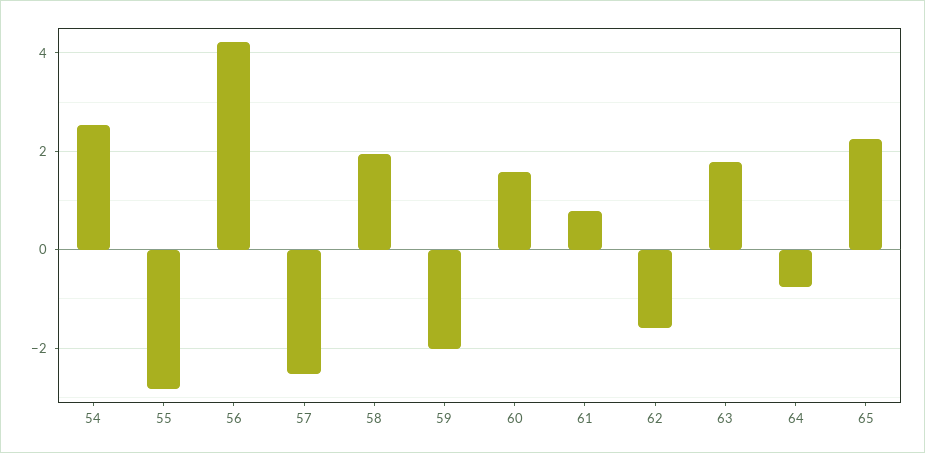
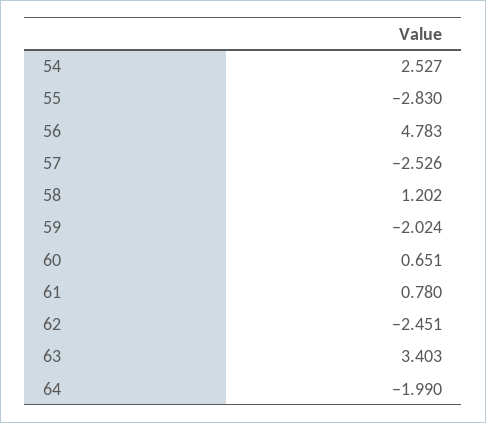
56: 4.2 -> 4.783
58: 2 -> 1.202
60: 1.6 -> 0.651
62: -1.6 -> -2.451
63: 1.8 -> 3.403
64: -0.8 -> -1.99
65: 2.2 -> none

